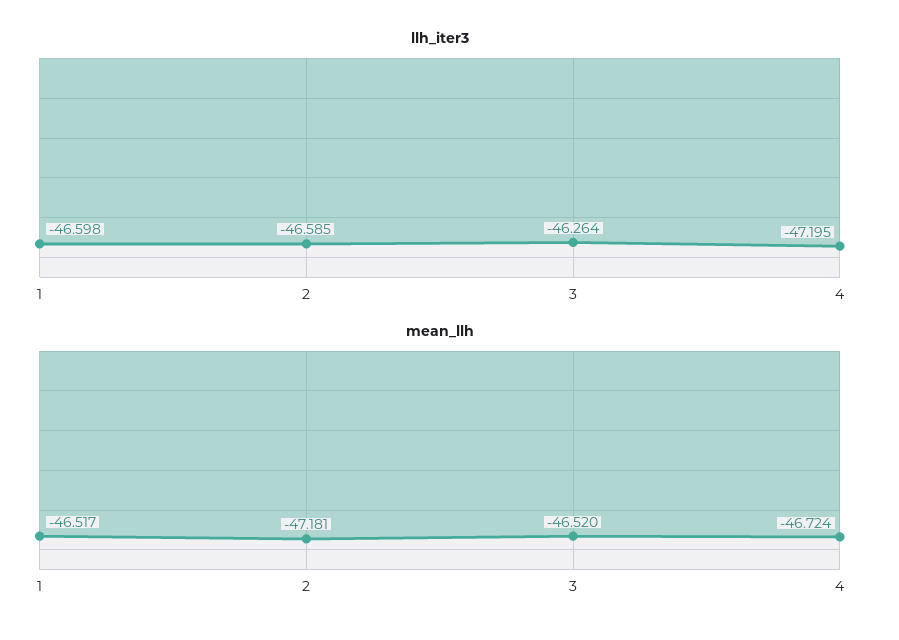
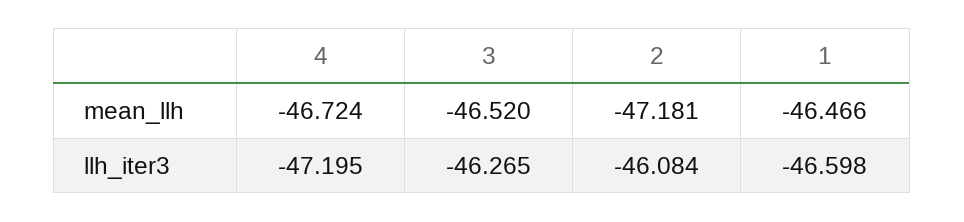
llh_iter3, 2: -46.585 -> -46.084
llh_iter3, 3: -46.264 -> -46.265
mean_llh, 1: -46.517 -> -46.466

